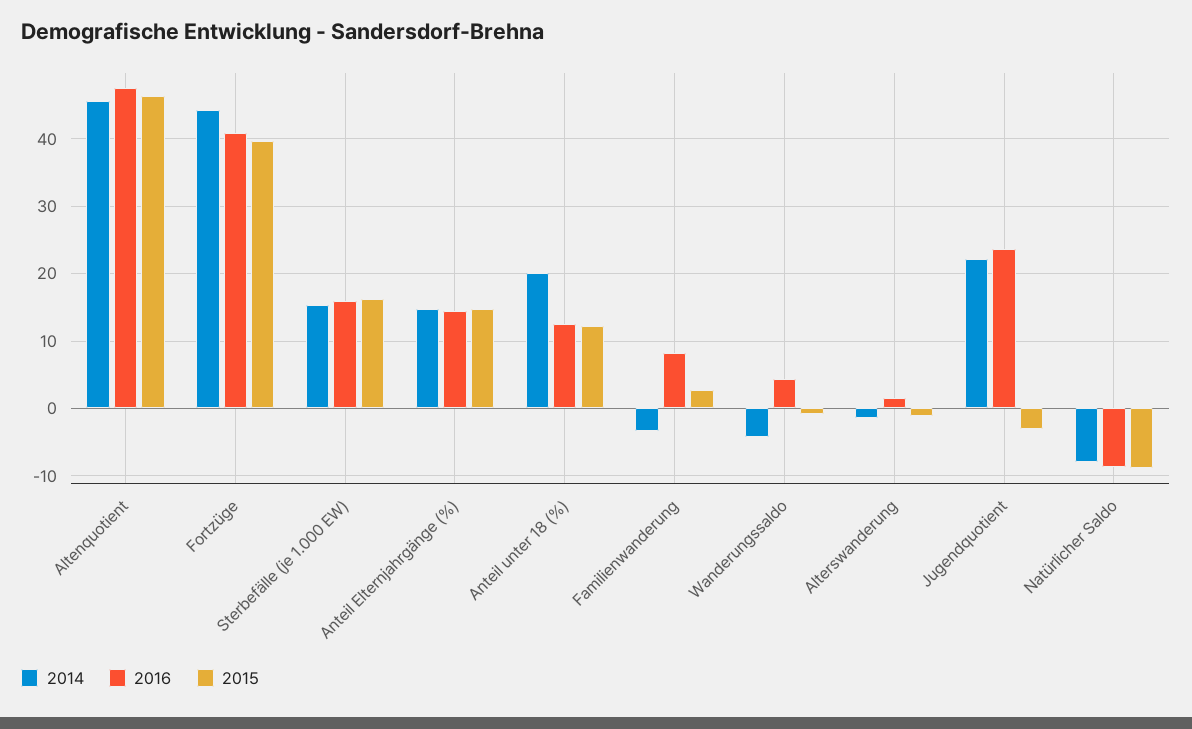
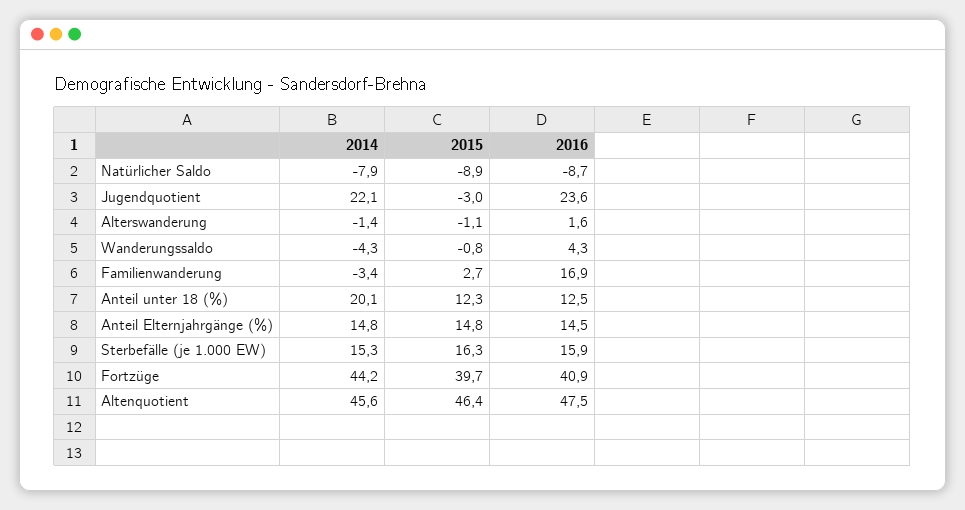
2016, Familienwanderung: 8 -> 16.9

